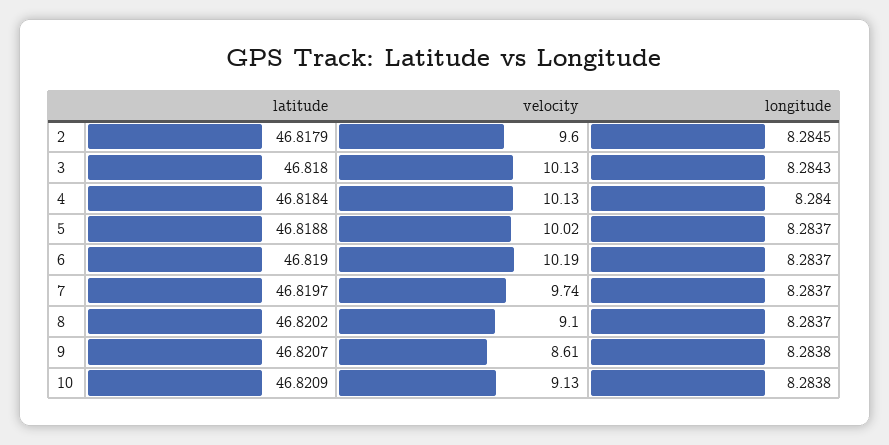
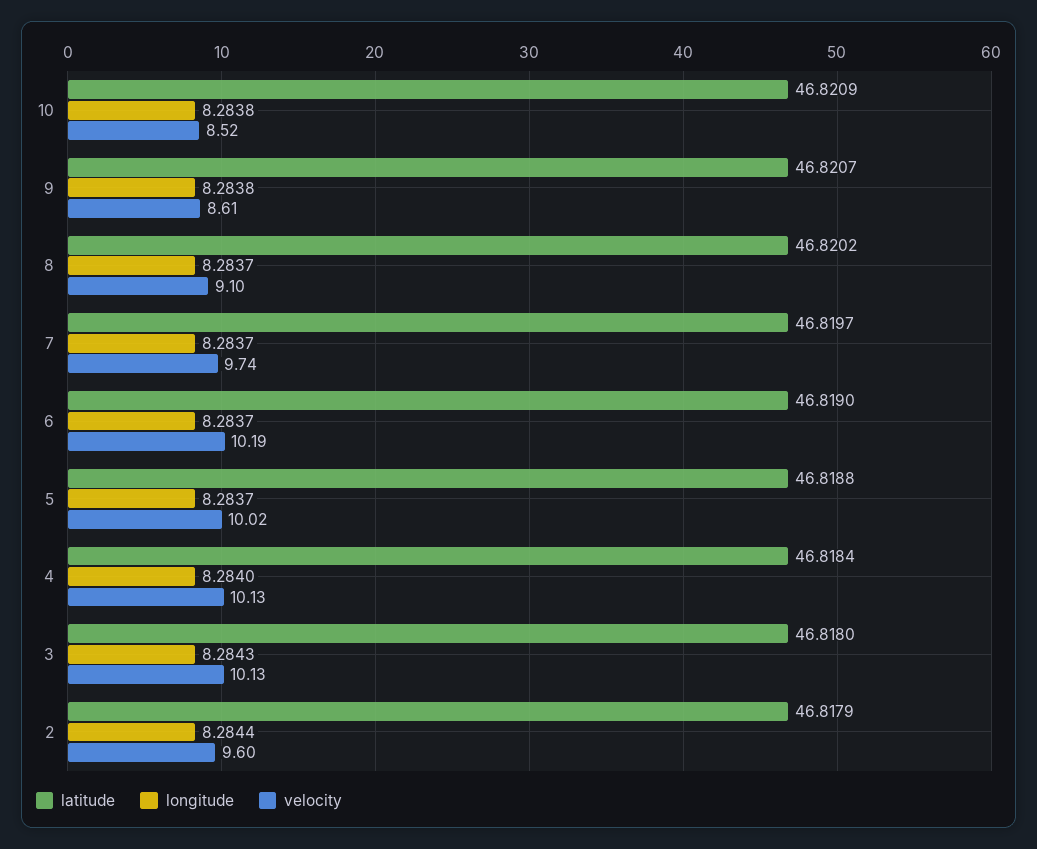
longitude, 2: 8.2845 -> 8.2844
velocity, 10: 9.13 -> 8.52

